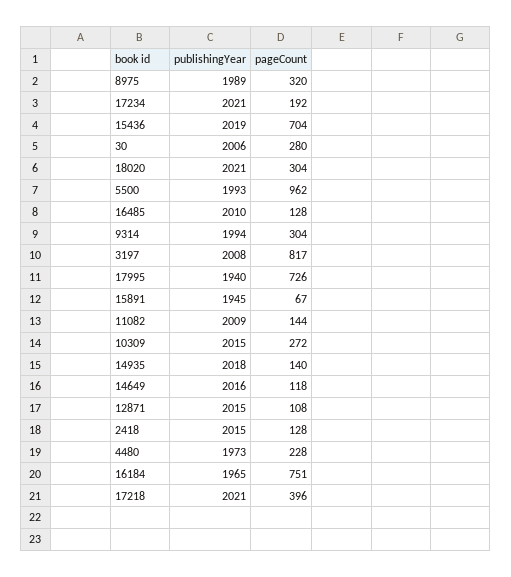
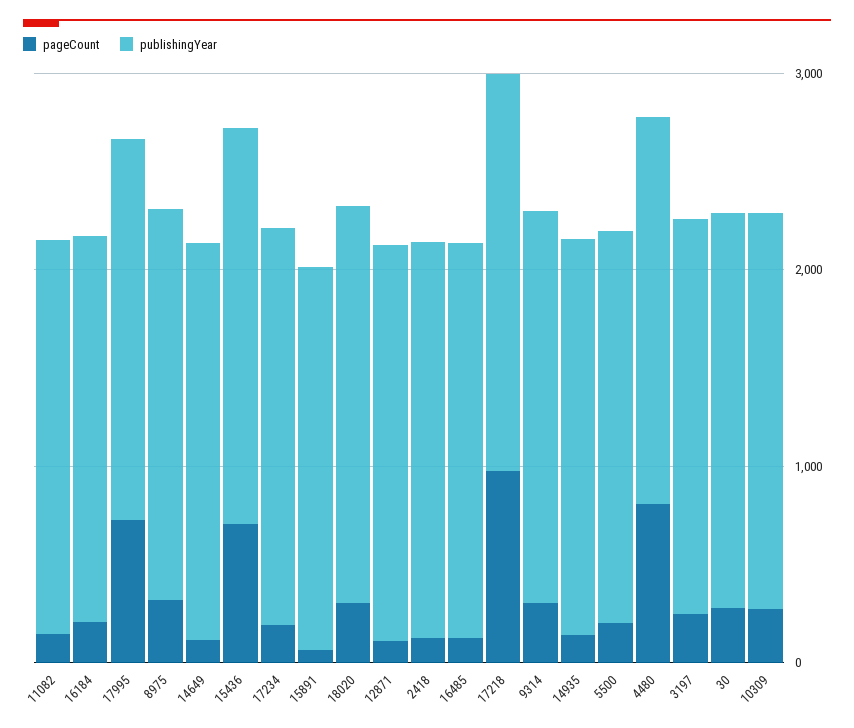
pageCount, 5500: 962 -> 200
pageCount, 3197: 817 -> 200
pageCount, 4480: 228 -> 800
pageCount, 16184: 751 -> 200
pageCount, 17218: 396 -> 1000

